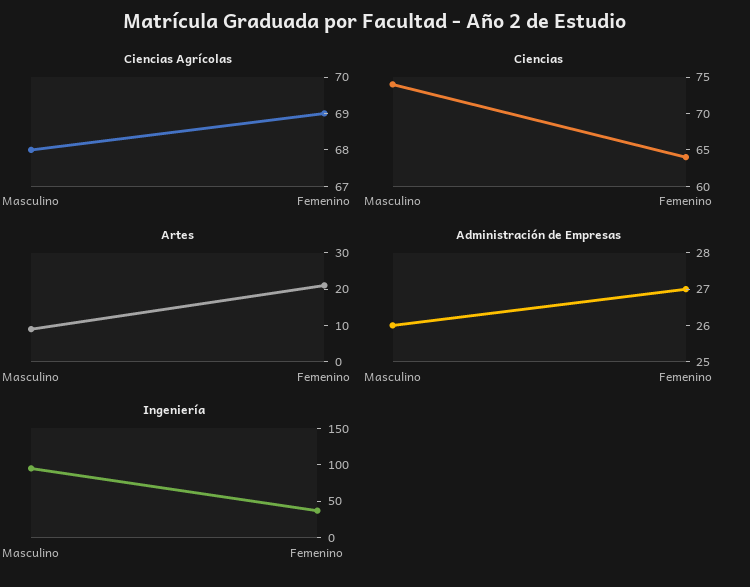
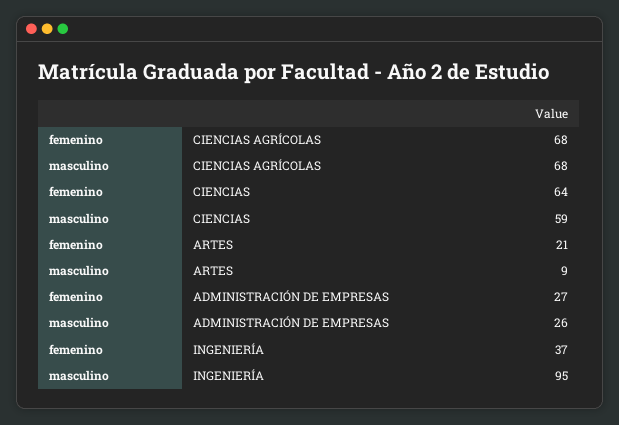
Ciencias Agrícolas, Femenino: 69 -> 68
Ciencias, Masculino: 75 -> 59

